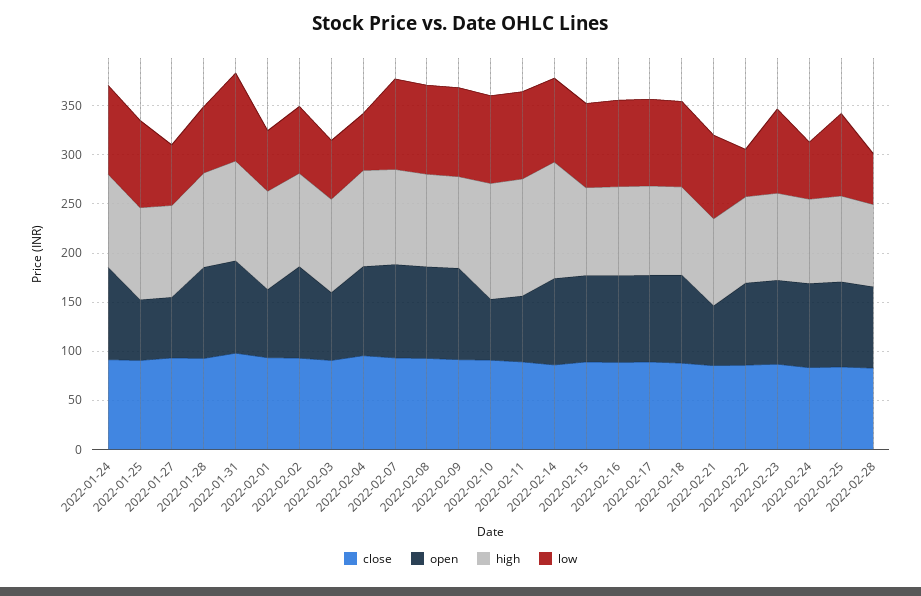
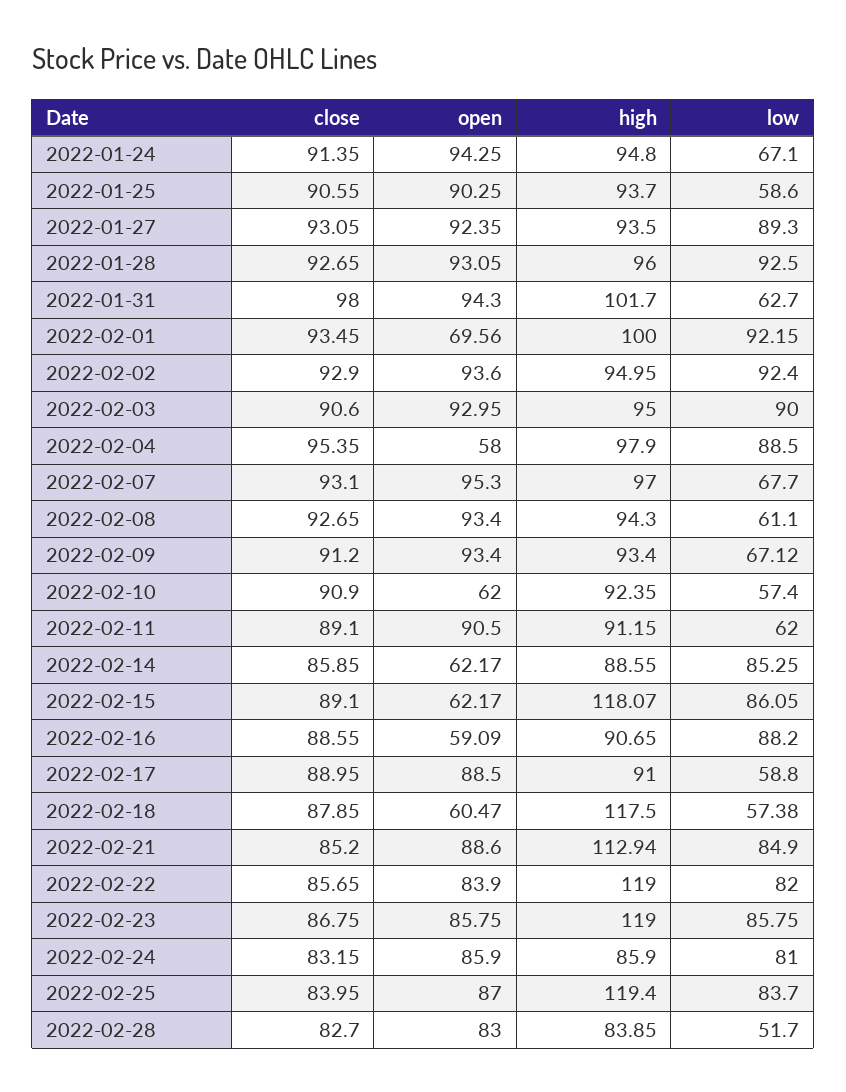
low, 2022-01-24: 90 -> 67.1
open, 2022-01-25: 60 -> 90.25
low, 2022-01-25: 90 -> 58.6
open, 2022-01-27: 60 -> 92.35
low, 2022-01-27: 60 -> 89.3
low, 2022-01-28: 70 -> 92.5
low, 2022-01-31: 90 -> 62.7
low, 2022-02-01: 60 -> 92.15
low, 2022-02-02: 70 -> 92.4
open, 2022-02-03: 70 -> 92.95
low, 2022-02-03: 60 -> 90
open, 2022-02-04: 90 -> 58
low, 2022-02-04: 60 -> 88.5
low, 2022-02-07: 90 -> 67.7
low, 2022-02-08: 90 -> 61.1
low, 2022-02-09: 90 -> 67.12
high, 2022-02-10: 120 -> 92.35
low, 2022-02-10: 90 -> 57.4
open, 2022-02-11: 70 -> 90.5
high, 2022-02-11: 120 -> 91.15
low, 2022-02-11: 90 -> 62
open, 2022-02-14: 90 -> 62.17
high, 2022-02-14: 120 -> 88.55
open, 2022-02-15: 90 -> 62.17
high, 2022-02-15: 90 -> 118.07
open, 2022-02-16: 90 -> 59.09
low, 2022-02-17: 90 -> 58.8
open, 2022-02-18: 90 -> 60.47
high, 2022-02-18: 90 -> 117.5
low, 2022-02-18: 90 -> 57.38
open, 2022-02-21: 60 -> 88.6
high, 2022-02-21: 90 -> 112.94
high, 2022-02-22: 90 -> 119
low, 2022-02-22: 50 -> 82
high, 2022-02-23: 90 -> 119
low, 2022-02-24: 60 -> 81
high, 2022-02-25: 90 -> 119.4

